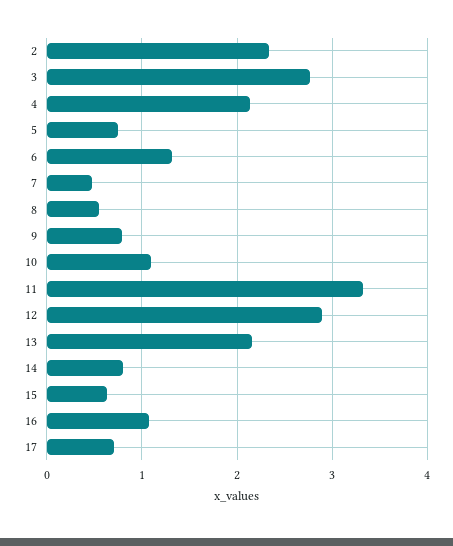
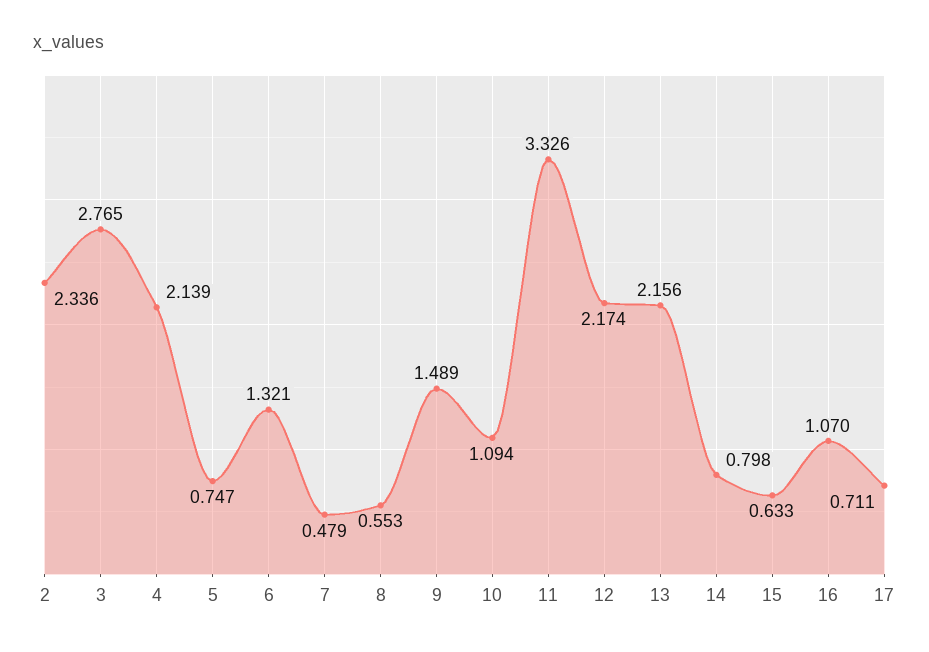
9: 0.8 -> 1.489
12: 2.9 -> 2.174

